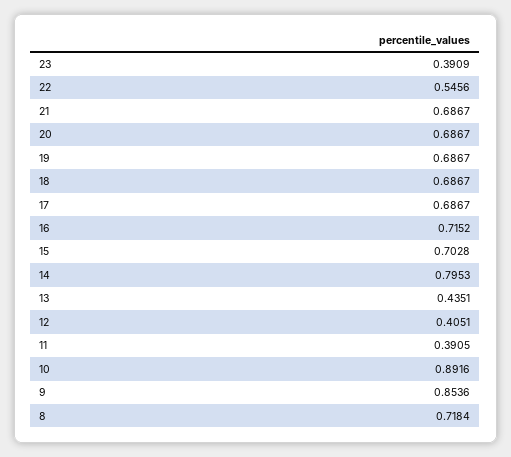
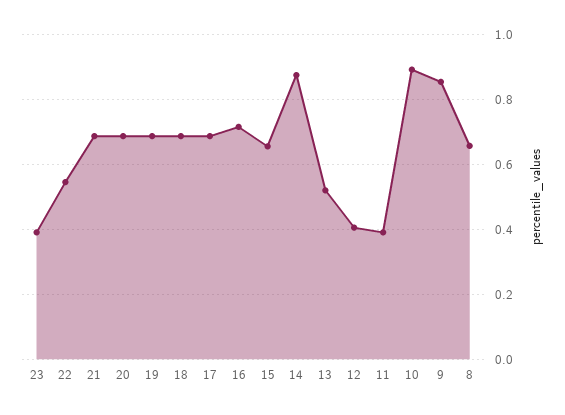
15: 0.7028 -> 0.66
14: 0.7953 -> 0.88
13: 0.4351 -> 0.52
8: 0.7184 -> 0.66

